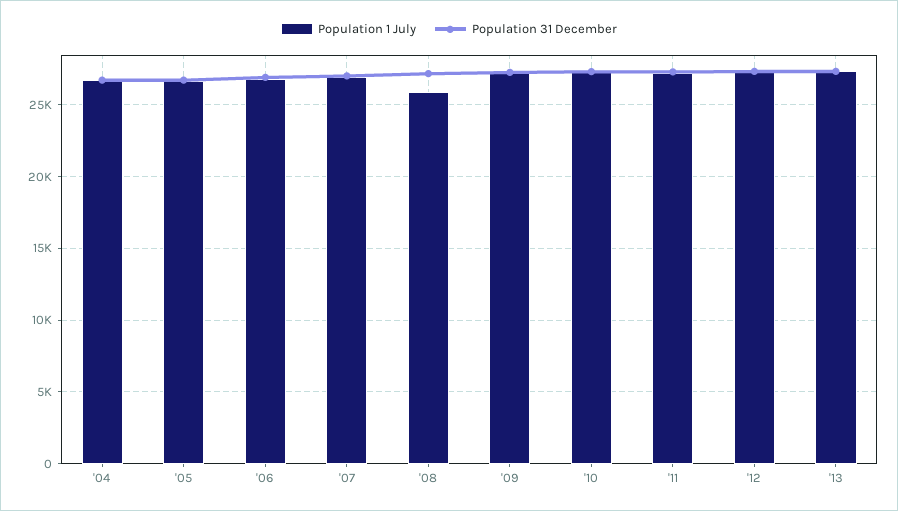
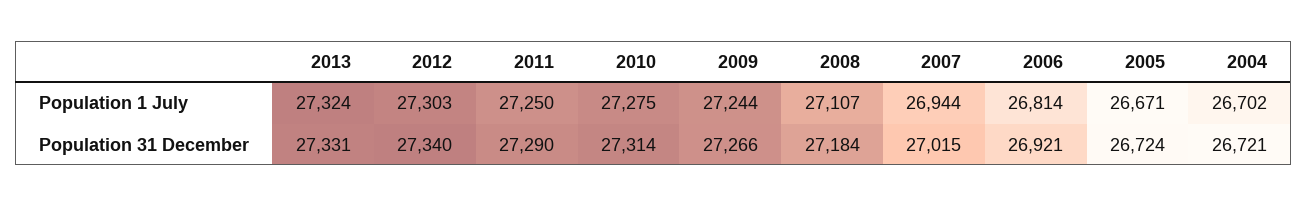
Population 1 July, '08: 26000 -> 27107

